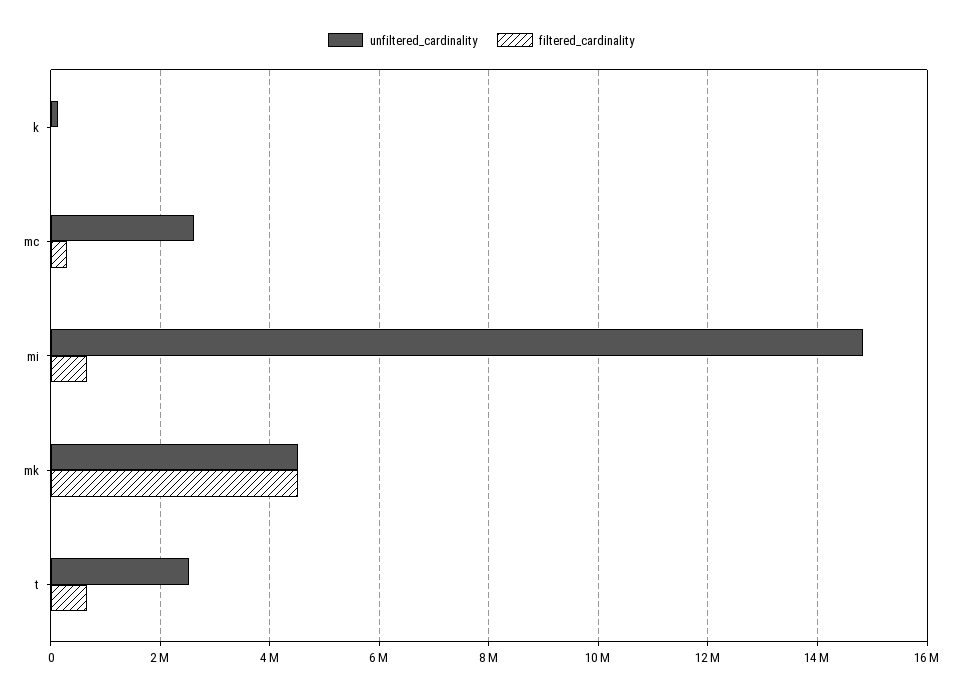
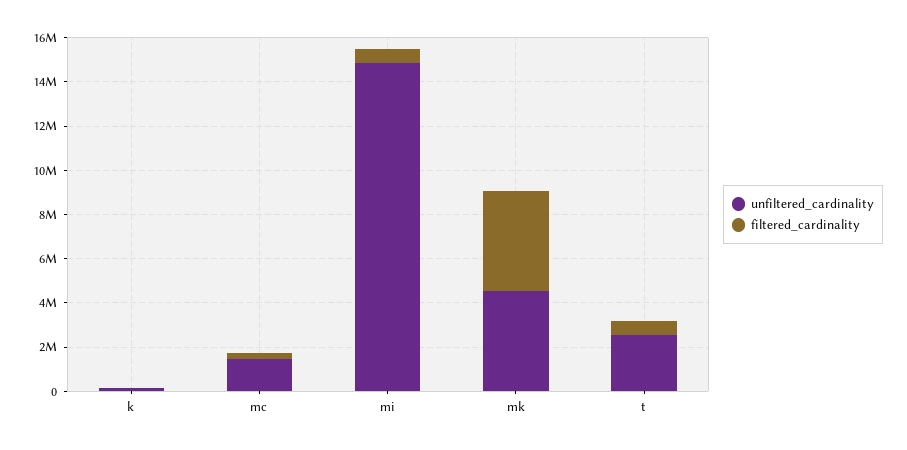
unfiltered_cardinality, mc: 2600000 -> 1500000

